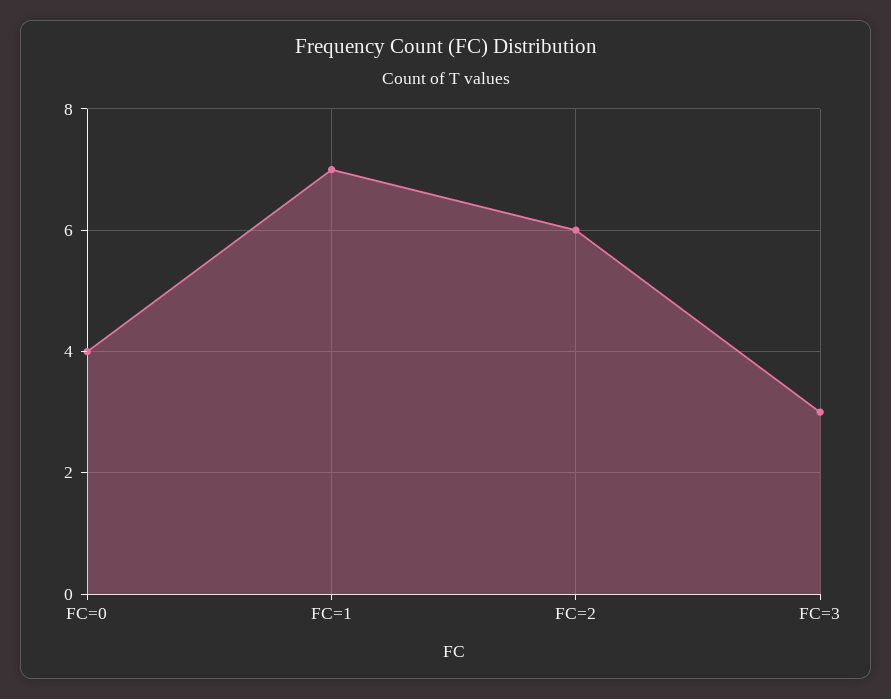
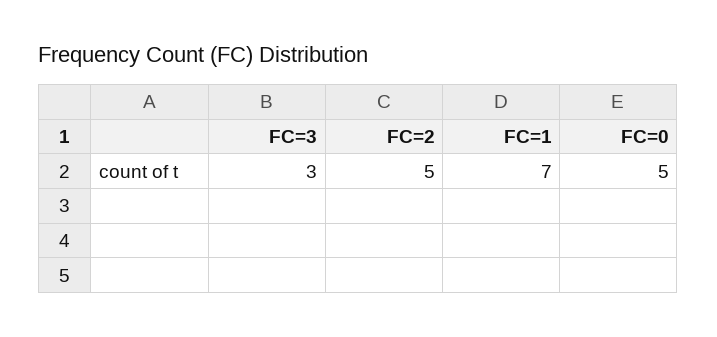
FC=0: 4 -> 5
FC=2: 6 -> 5

